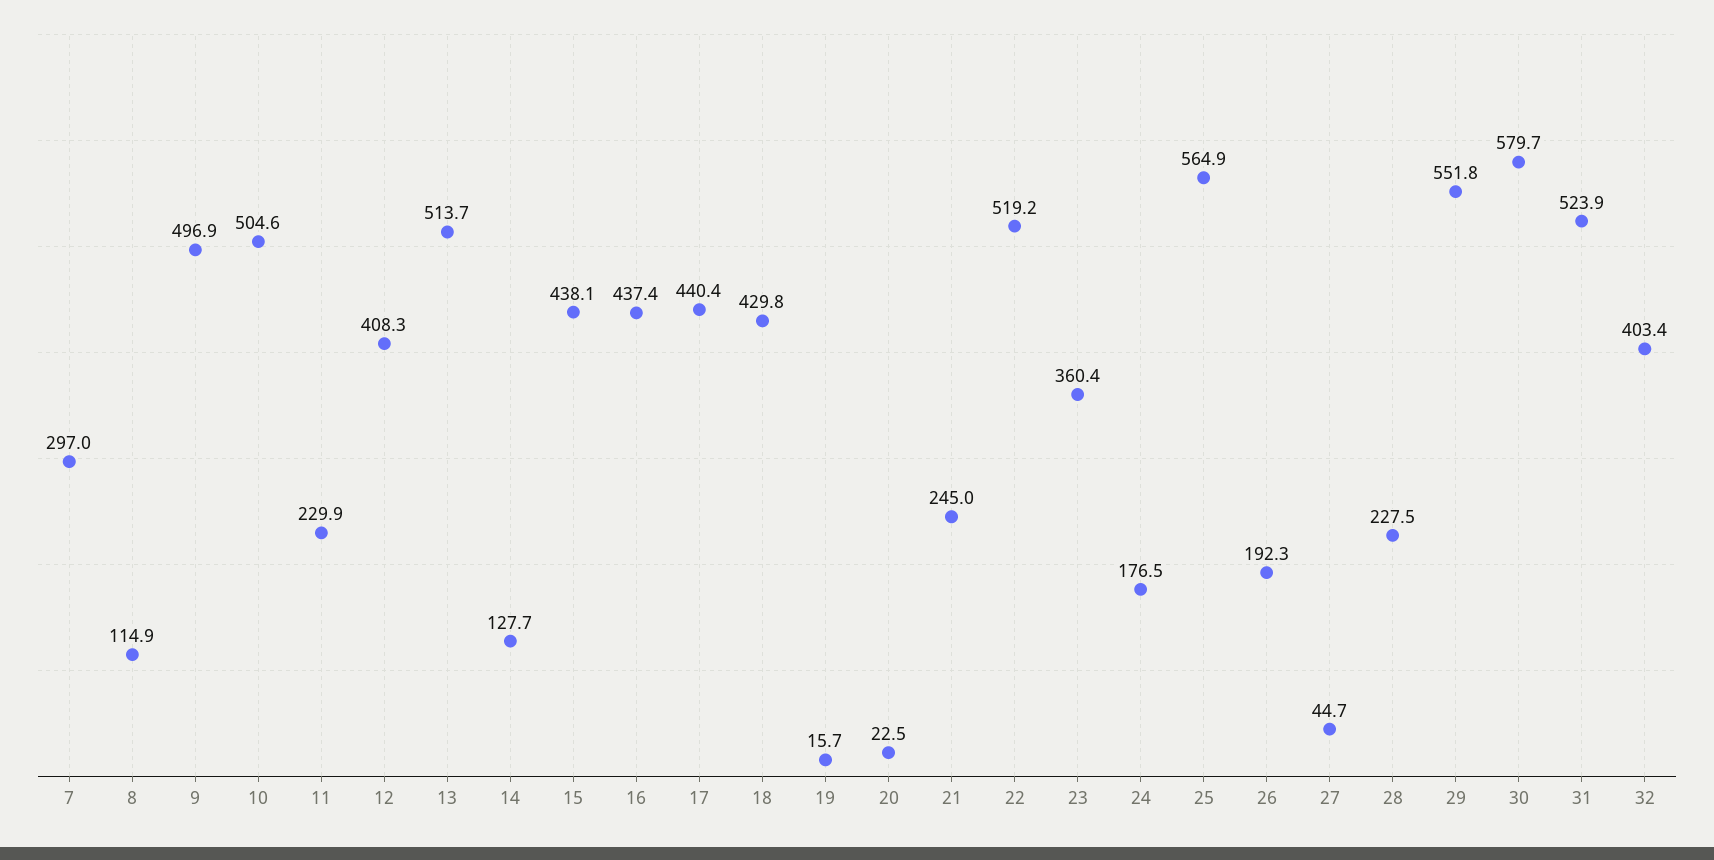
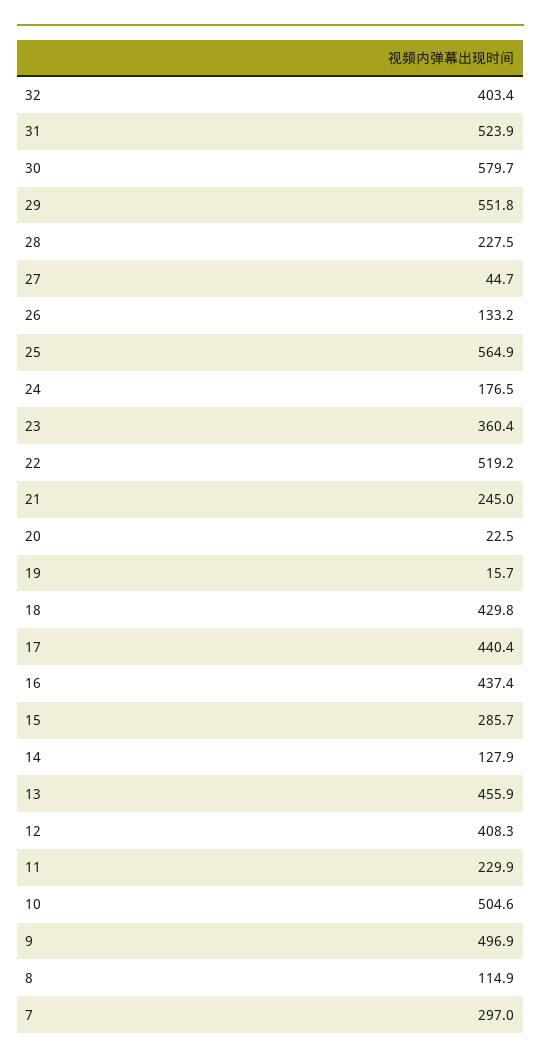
13: 513.7 -> 455.9
14: 127.7 -> 127.9
15: 438.1 -> 285.7
26: 192.3 -> 133.2

